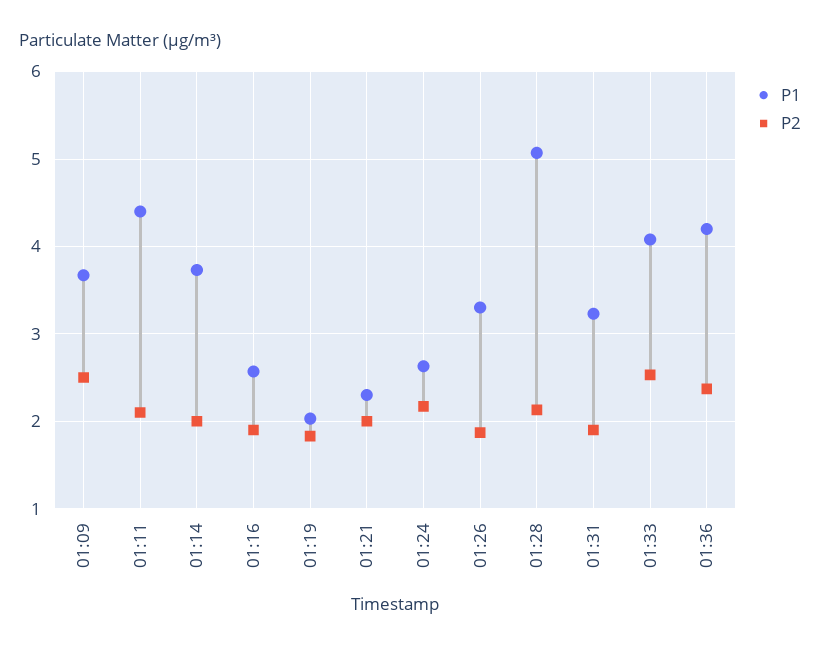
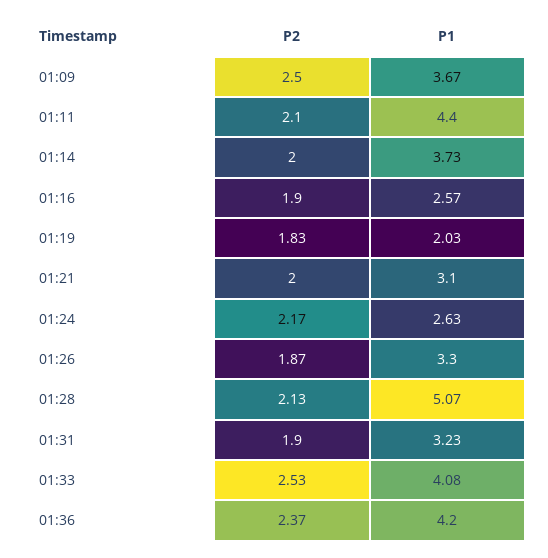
P1, 01:21: 2.3 -> 3.1

